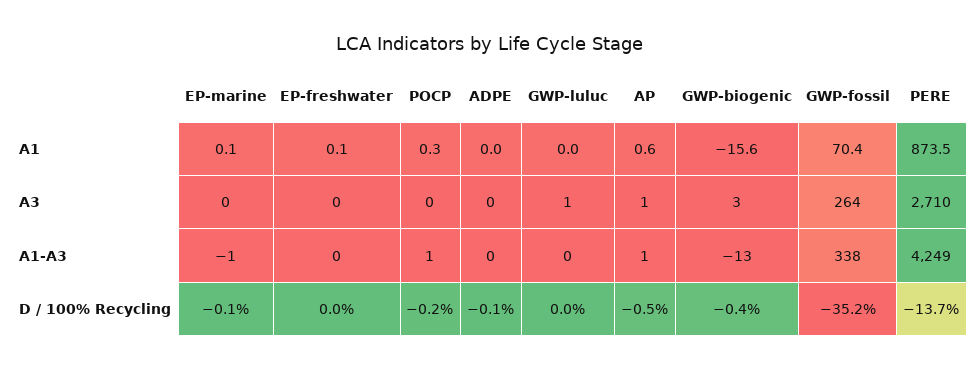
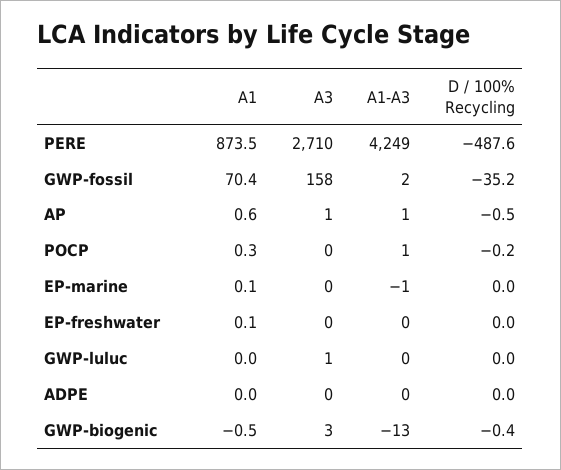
GWP-biogenic, A1: -15.6 -> -0.5
GWP-fossil, A3: 264 -> 158
GWP-fossil, A1-A3: 338 -> 2
EP-marine, D / 100% Recycling: -0.1 -> 0
ADPE, D / 100% Recycling: -0.1 -> 0
PERE, D / 100% Recycling: -13.7 -> -487.6

